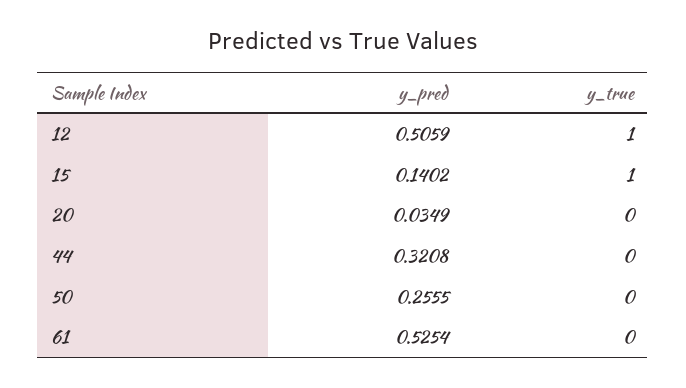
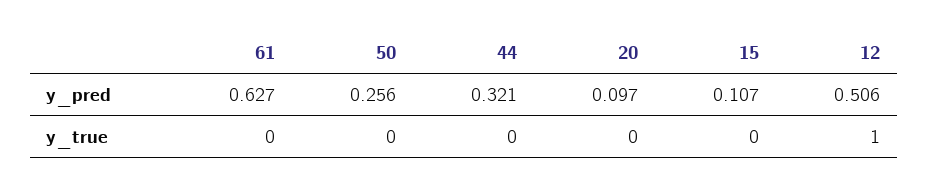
y_pred, 15: 0.1402 -> 0.107
y_true, 15: 1 -> 0
y_pred, 20: 0.0349 -> 0.097
y_pred, 61: 0.5254 -> 0.627

